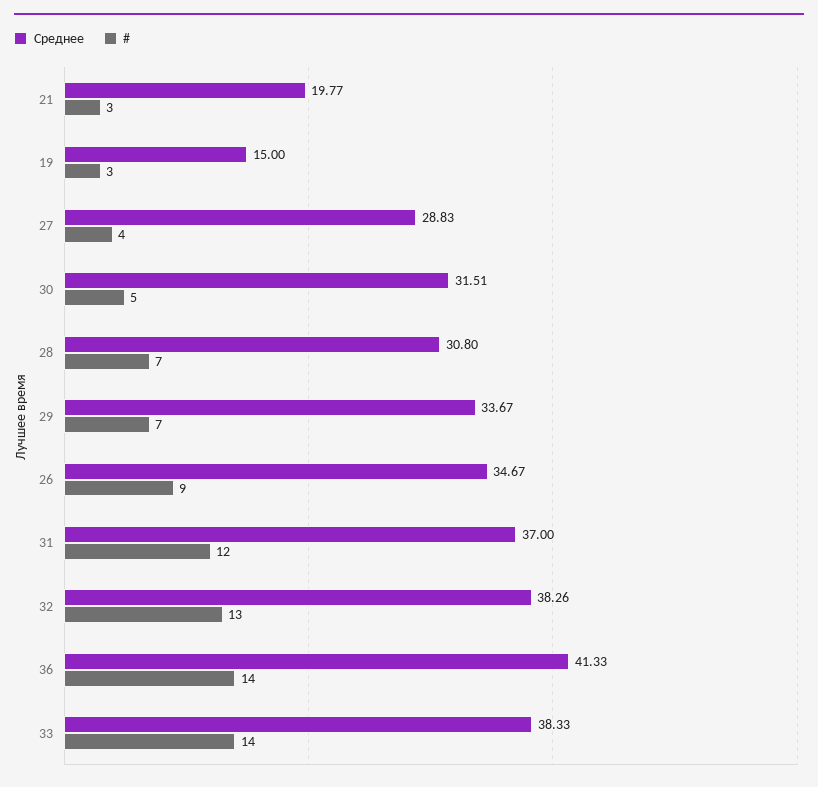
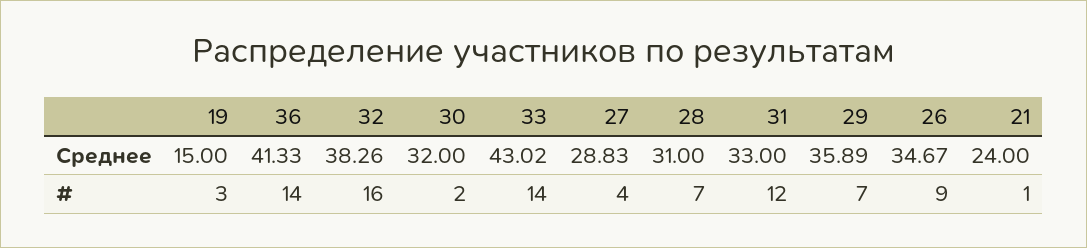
Среднее, 21: 19.77 -> 24
#, 21: 3 -> 1
Среднее, 30: 31.51 -> 32
#, 30: 5 -> 2
Среднее, 28: 30.8 -> 31
Среднее, 29: 33.67 -> 35.89
Среднее, 31: 37 -> 33
#, 32: 13 -> 16
Среднее, 33: 38.33 -> 43.02

